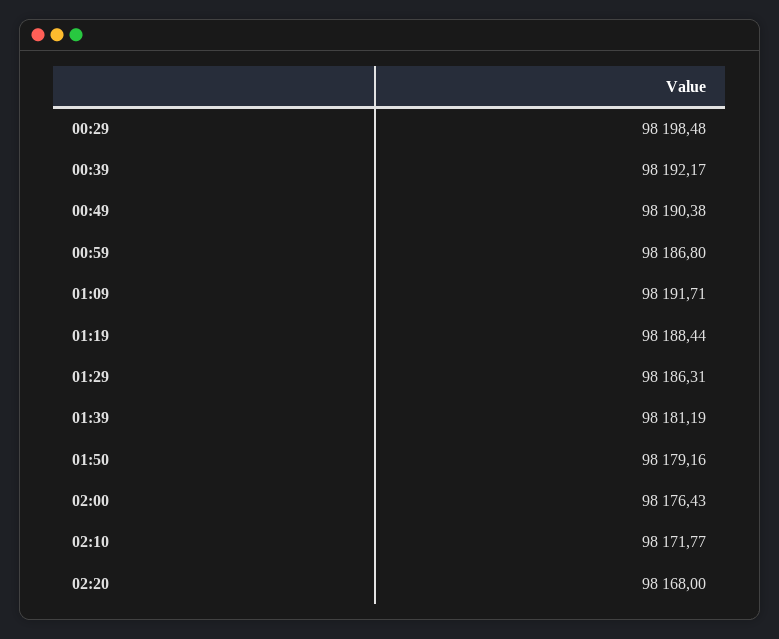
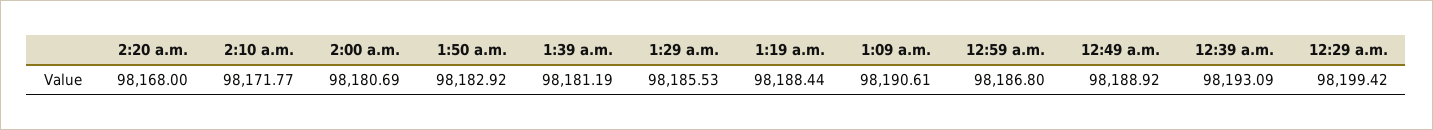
00:29: 98198.48 -> 98199.42
00:39: 98192.17 -> 98193.09
00:49: 98190.38 -> 98188.92
01:09: 98191.71 -> 98190.61
01:29: 98186.31 -> 98185.53
01:50: 98179.16 -> 98182.92
02:00: 98176.43 -> 98180.69

